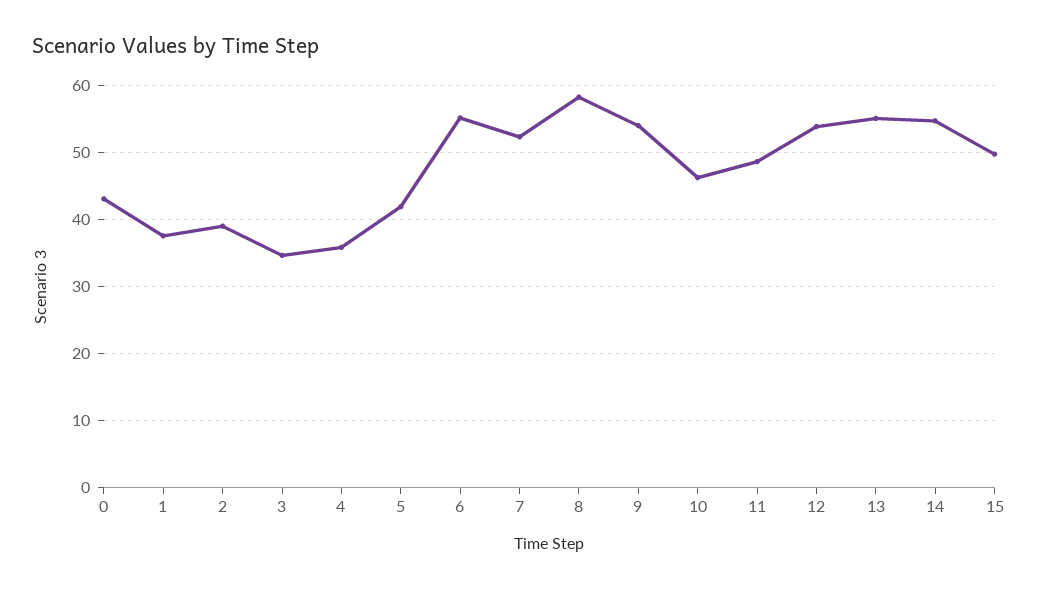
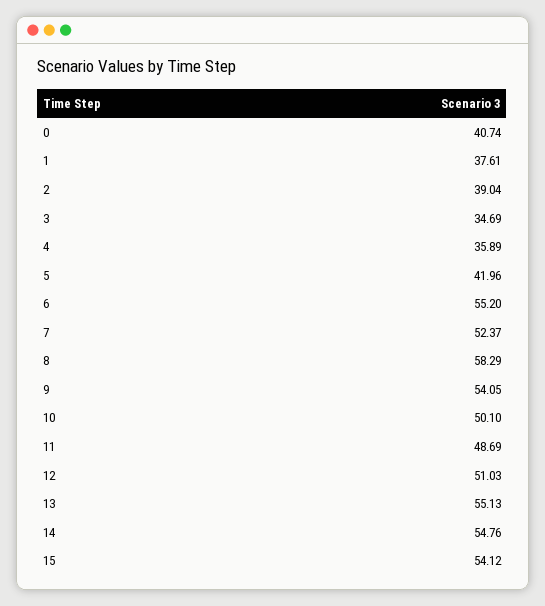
0: 43 -> 40.74
10: 46 -> 50.1
12: 54 -> 51.03
15: 50 -> 54.12

